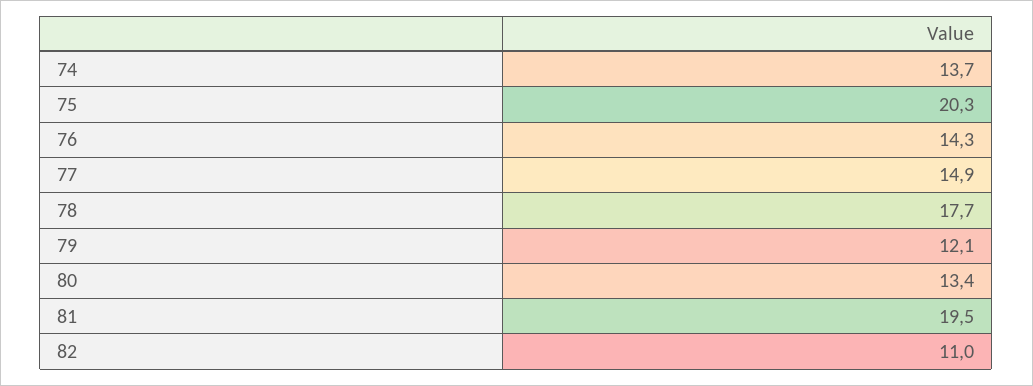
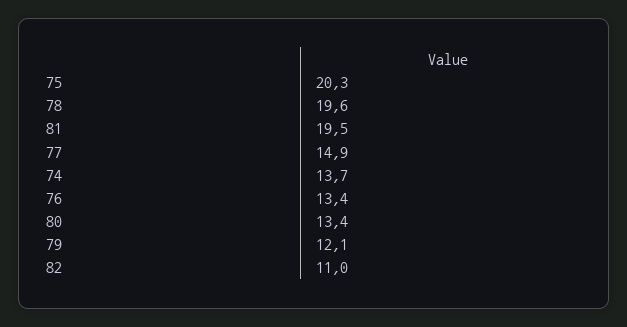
76: 14.3 -> 13.4
78: 17.7 -> 19.6

